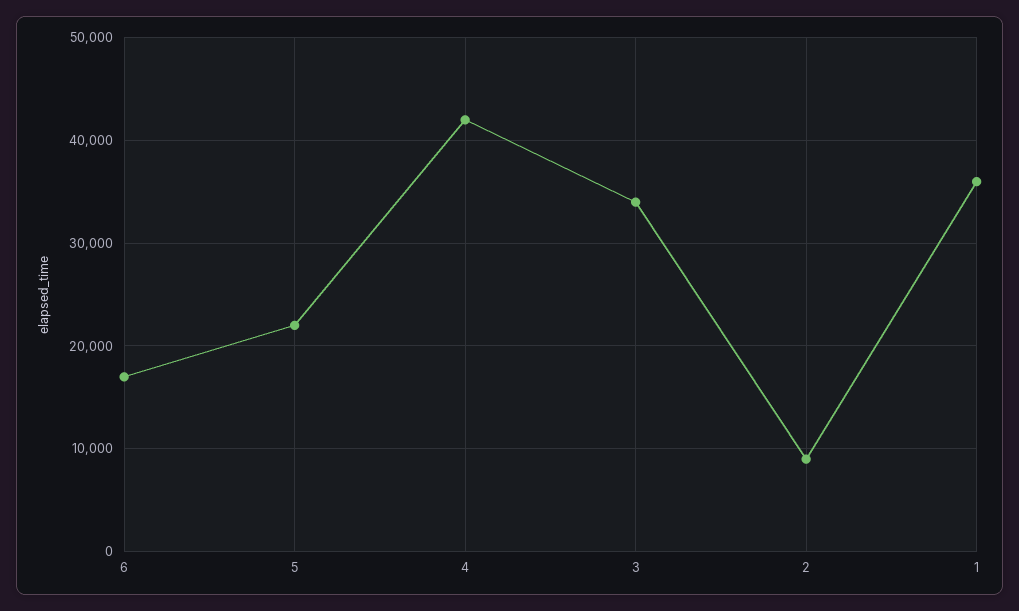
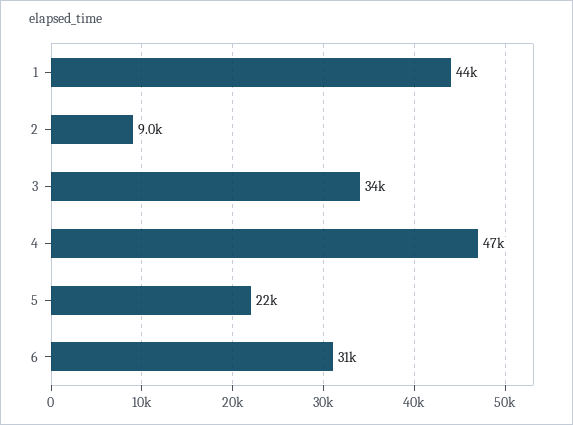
6: 17000 -> 31000
4: 42000 -> 47000
1: 36000 -> 44000

